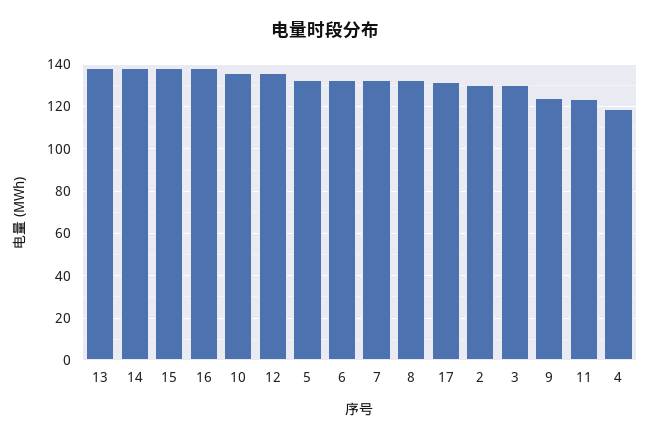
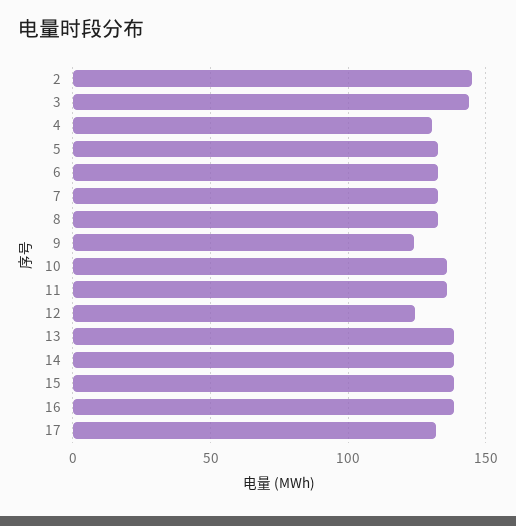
12: 135 -> 125
2: 130 -> 145
3: 130 -> 145
11: 125 -> 135
4: 120 -> 130

